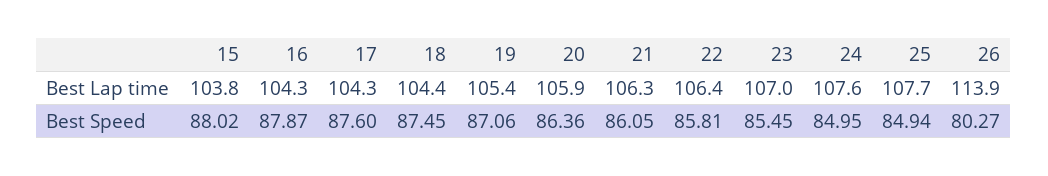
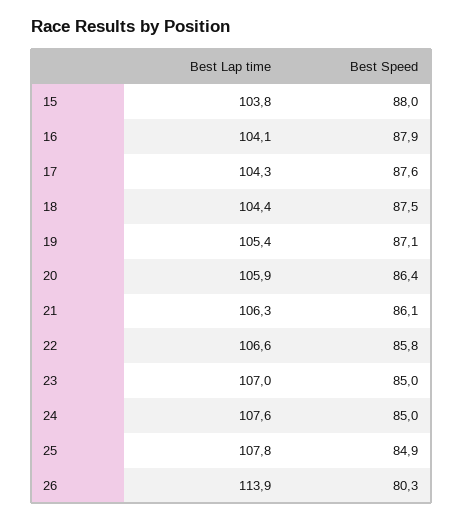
16, Best Lap time: 104.3 -> 104.1
22, Best Lap time: 106.4 -> 106.6
25, Best Lap time: 107.7 -> 107.8
23, Best Speed: 85.45 -> 85

